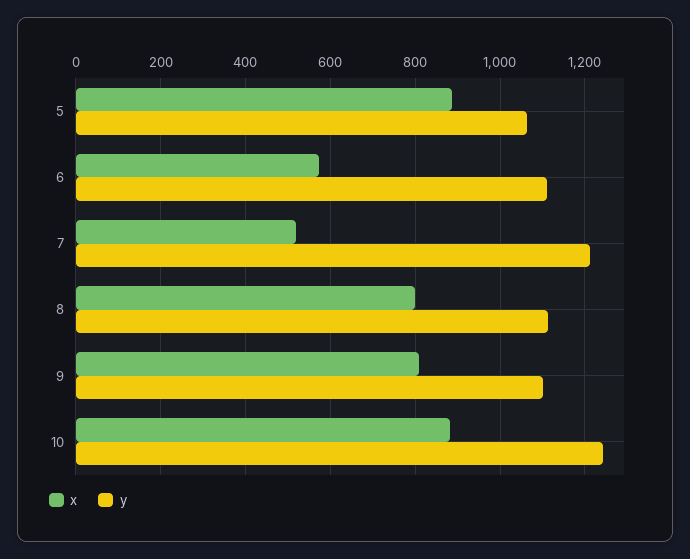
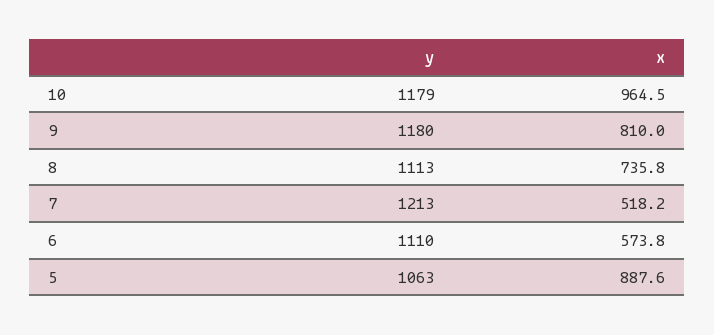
x, 8: 800 -> 735.8
y, 9: 1100 -> 1180
x, 10: 880 -> 964.5
y, 10: 1240 -> 1179

